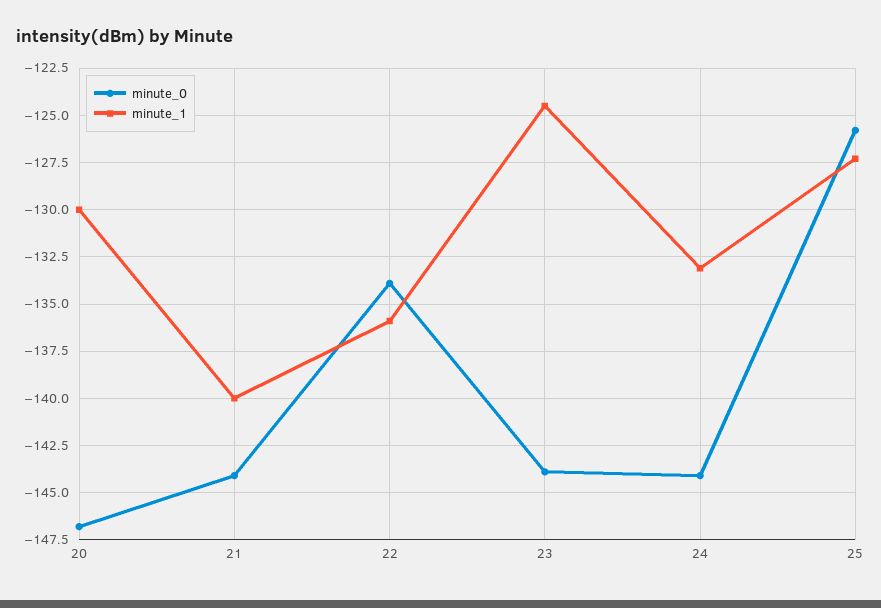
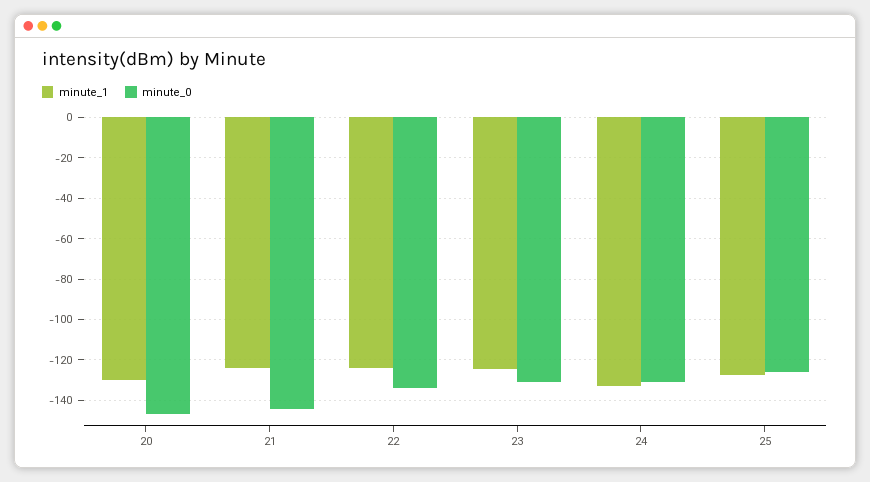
minute_1, 21: -140 -> -125
minute_1, 22: -136 -> -125
minute_0, 23: -144 -> -130
minute_0, 24: -144 -> -130

